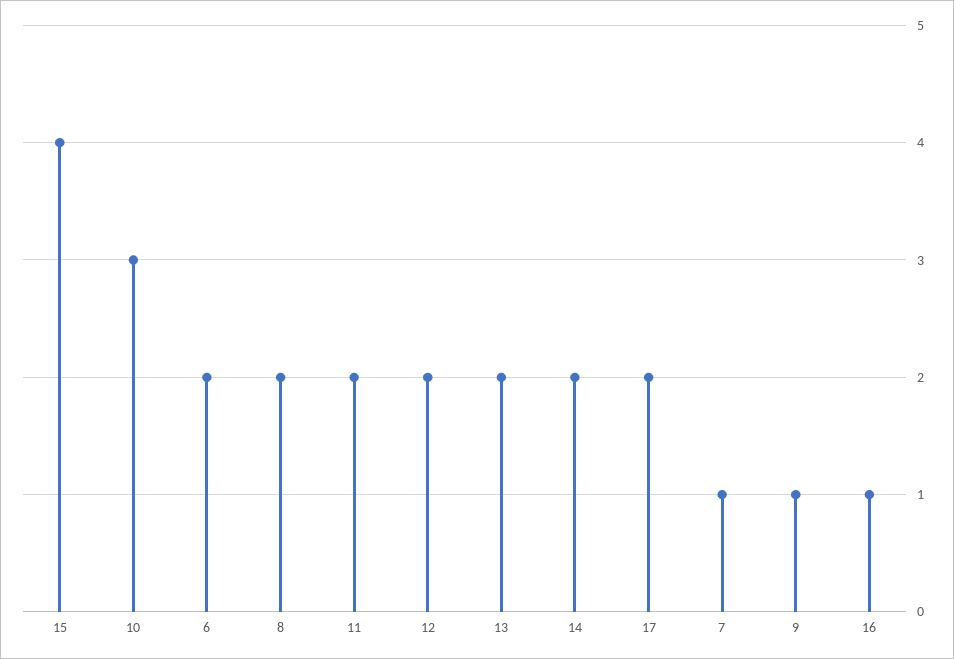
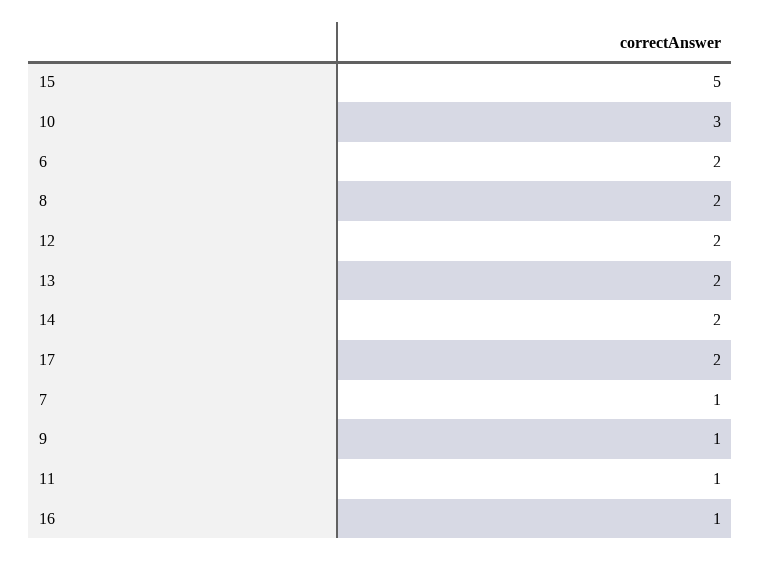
15: 4 -> 5
11: 2 -> 1

